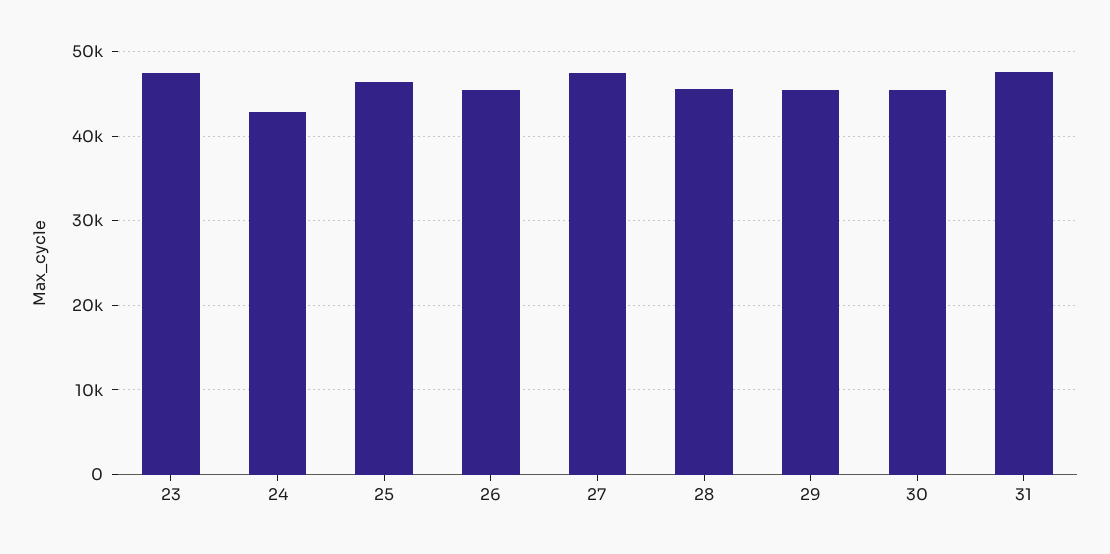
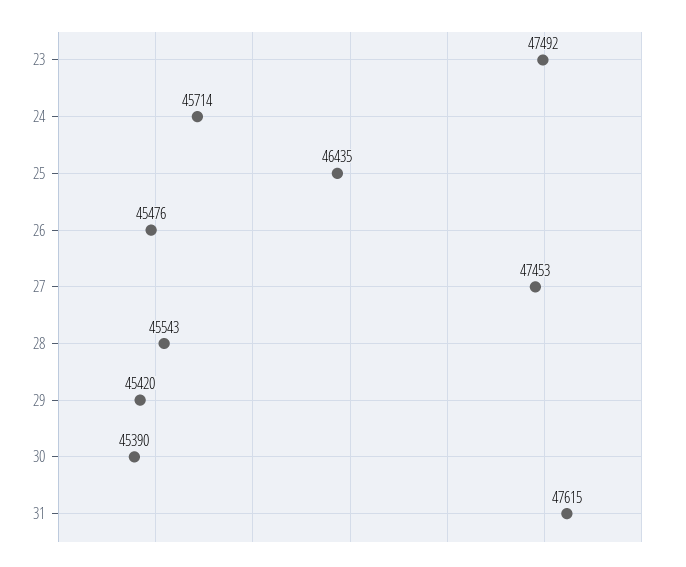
24: 43000 -> 45714

